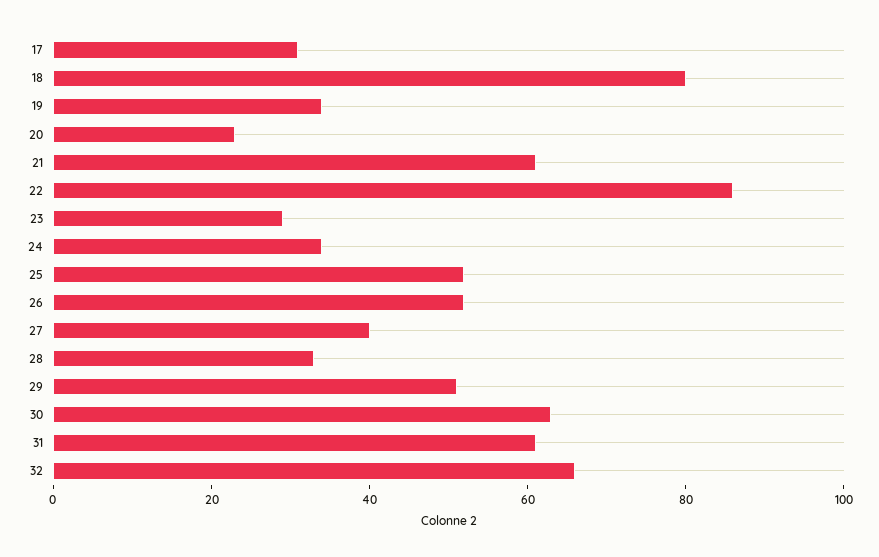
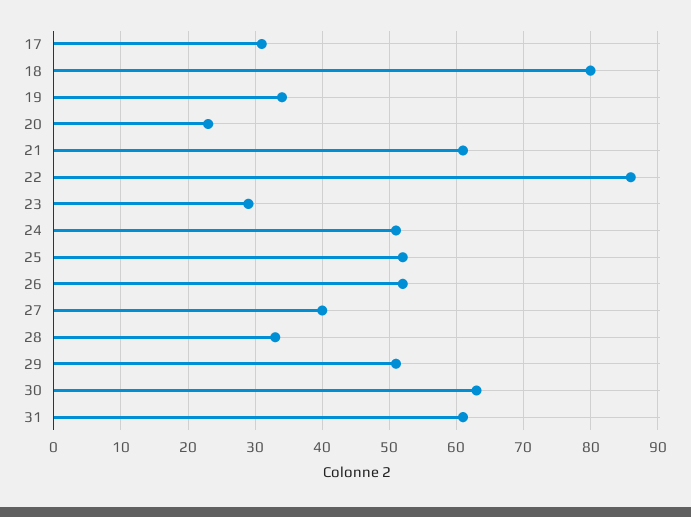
24: 35 -> 51
32: 65 -> none

